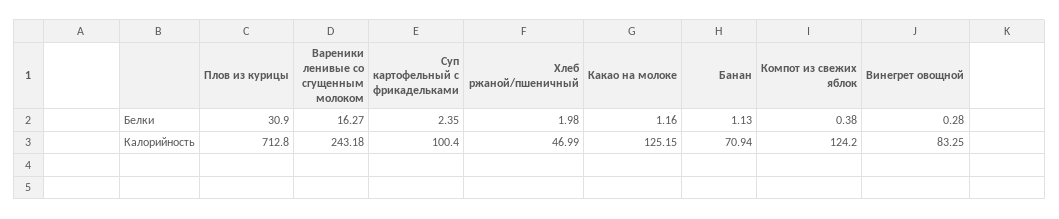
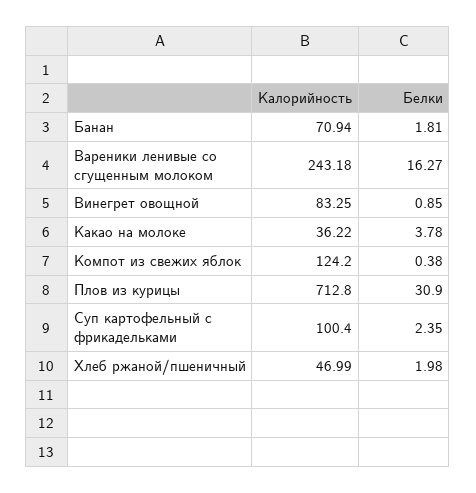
Какао на молоке, Белки: 1.16 -> 3.78
Банан, Белки: 1.13 -> 1.81
Винегрет овощной, Белки: 0.28 -> 0.85
Какао на молоке, Калорийность: 125.15 -> 36.22

